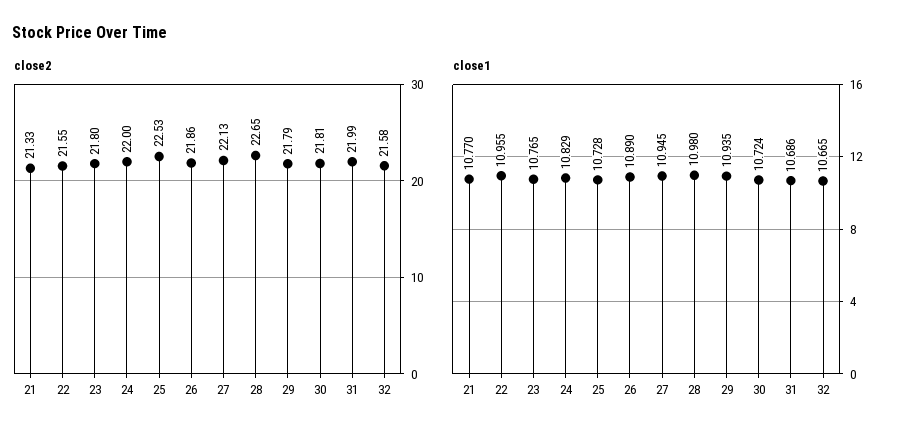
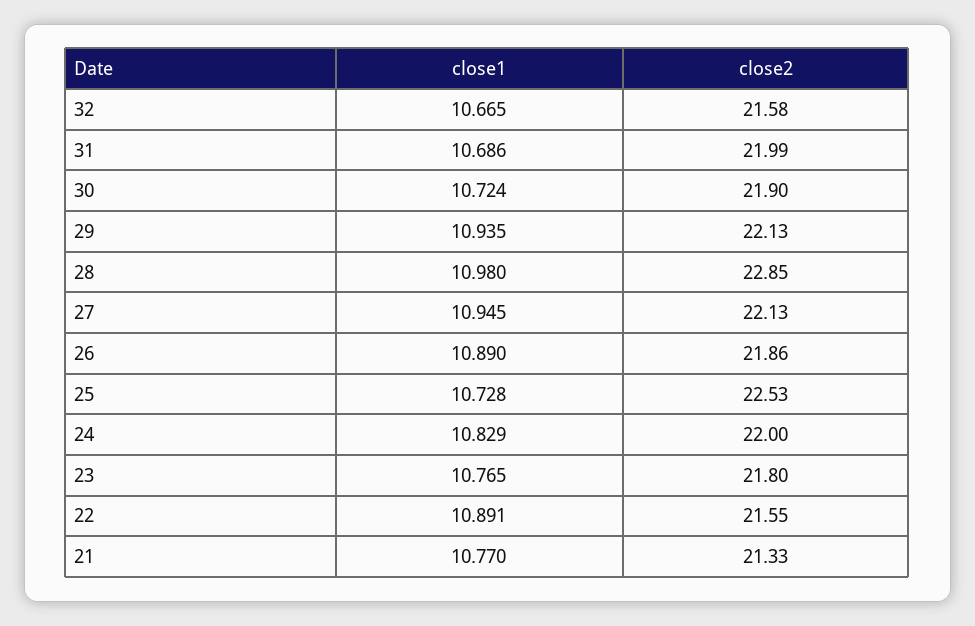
close2, 28: 22.65 -> 22.85
close2, 29: 21.79 -> 22.13
close2, 30: 21.81 -> 21.9
close1, 22: 10.955 -> 10.891

